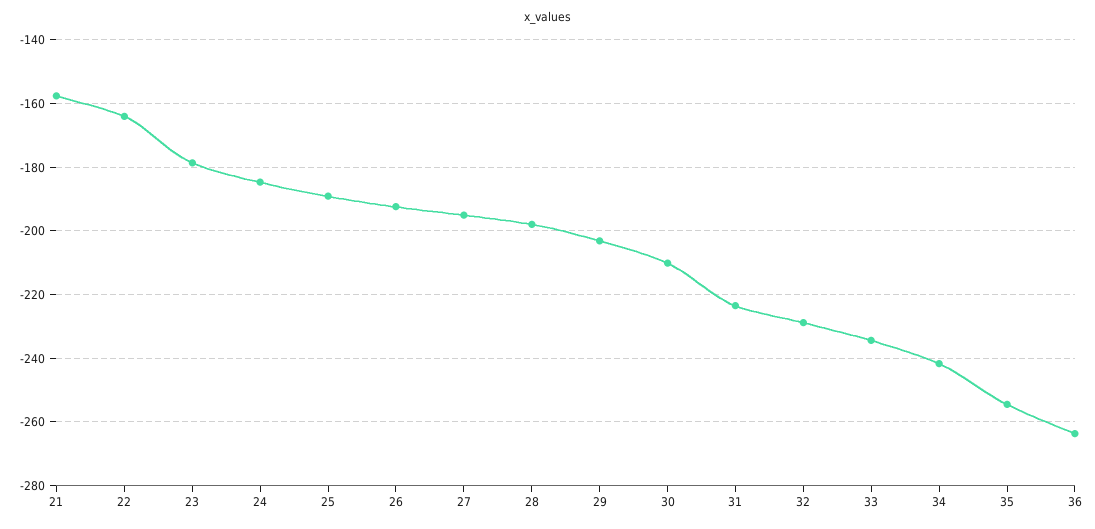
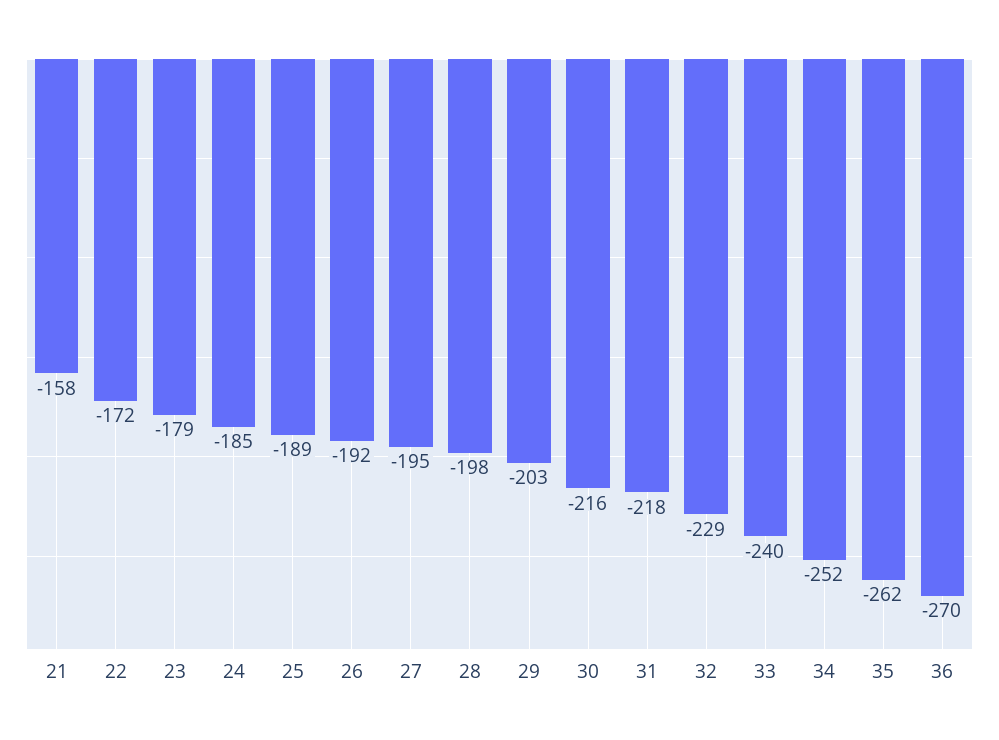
22: -164 -> -172
30: -210 -> -216
31: -224 -> -218
33: -234 -> -240
34: -242 -> -252
35: -254 -> -262
36: -264 -> -270

